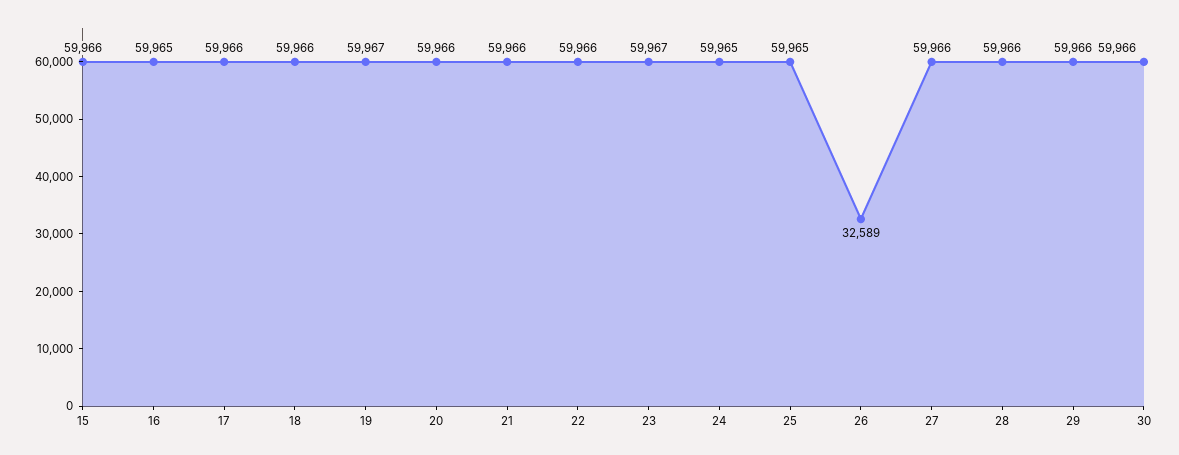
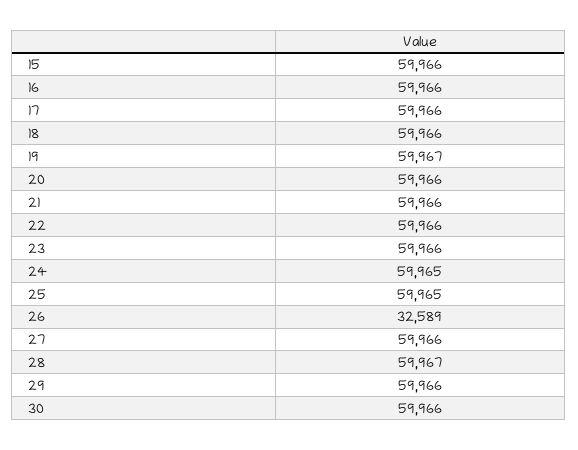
16: 59965 -> 59966
23: 59967 -> 59966
28: 59966 -> 59967

